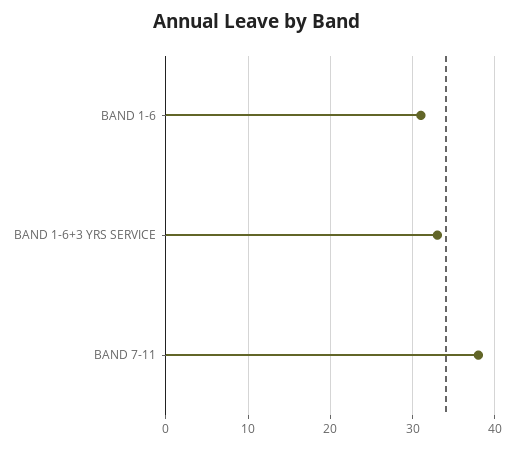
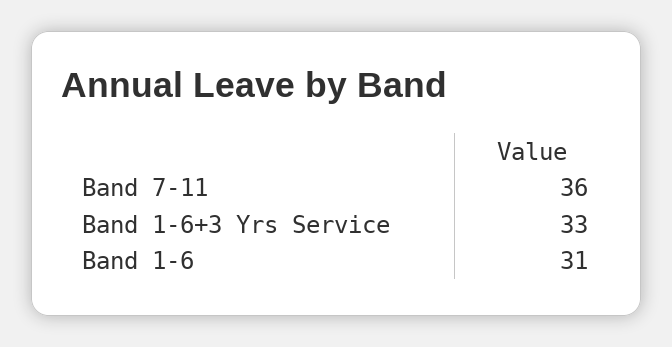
BAND 7-11: 38 -> 36

